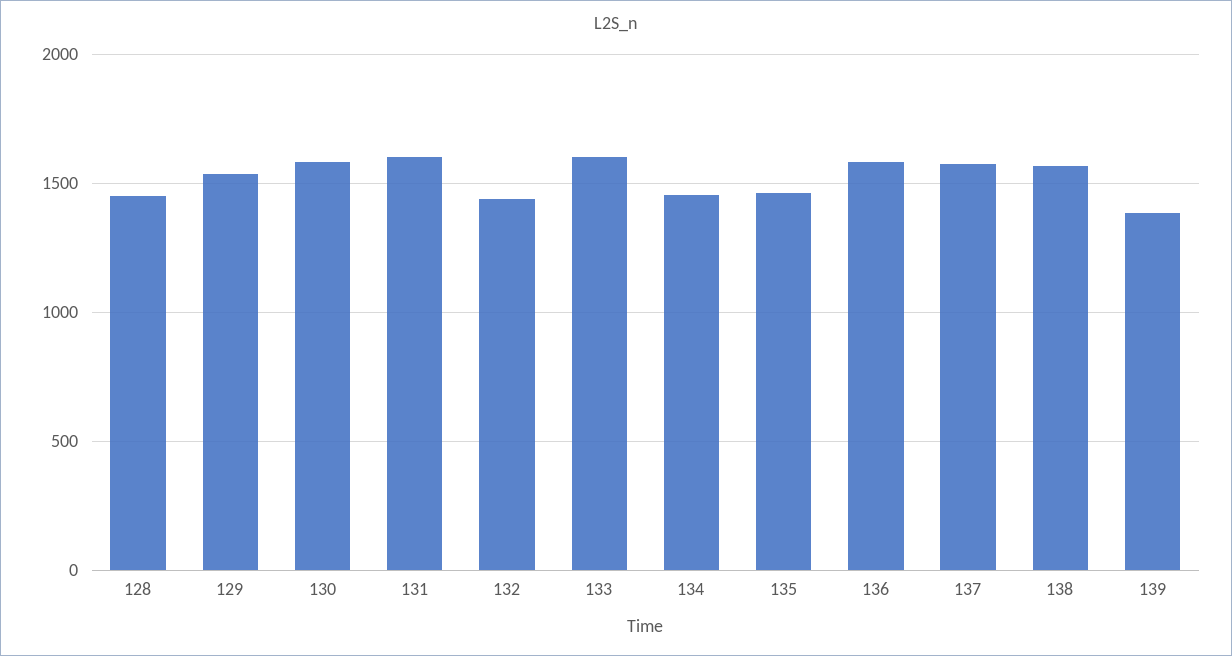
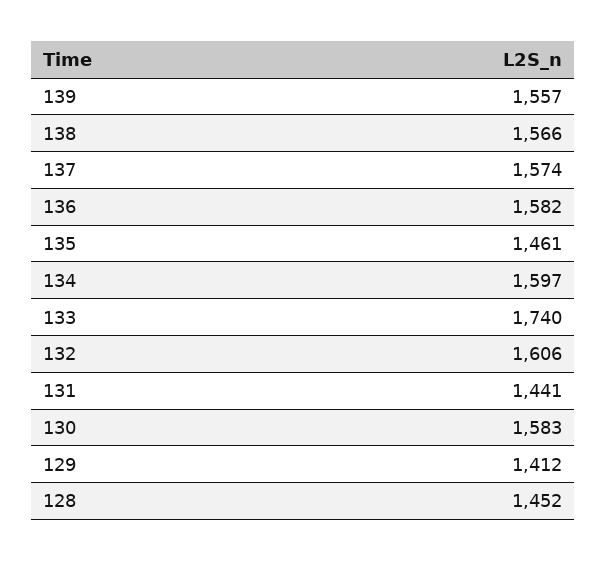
129: 1550 -> 1412
131: 1600 -> 1441
132: 1450 -> 1606
133: 1600 -> 1740
134: 1450 -> 1597
139: 1400 -> 1557

